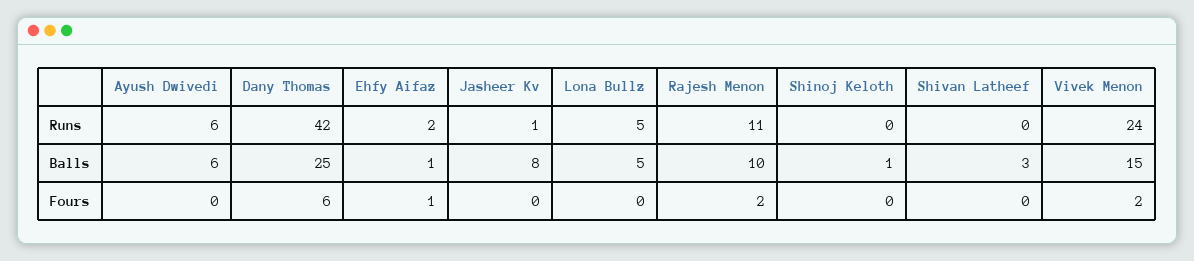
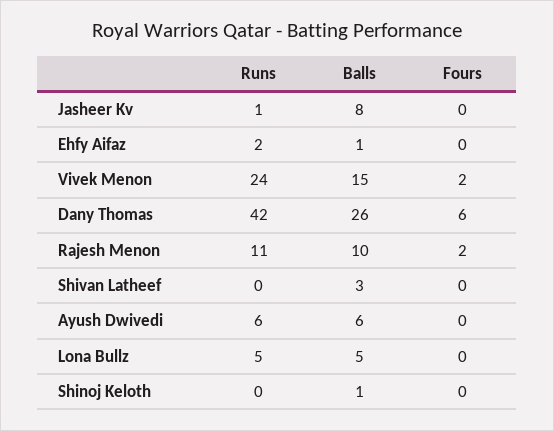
Dany Thomas, Balls: 25 -> 26
Ehfy Aifaz, Fours: 1 -> 0

